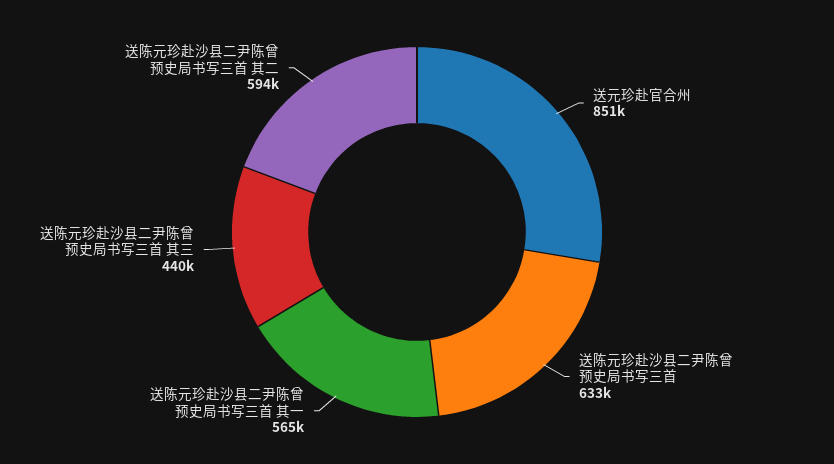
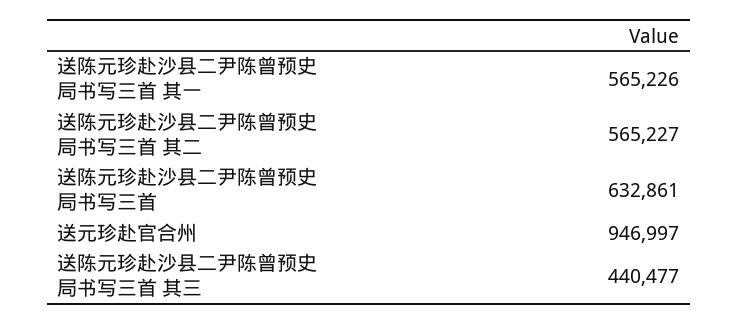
送元珍赴官合州: 851000 -> 946997
送陈元珍赴沙县二尹陈曾预史局书写三首 其二: 594000 -> 565227

